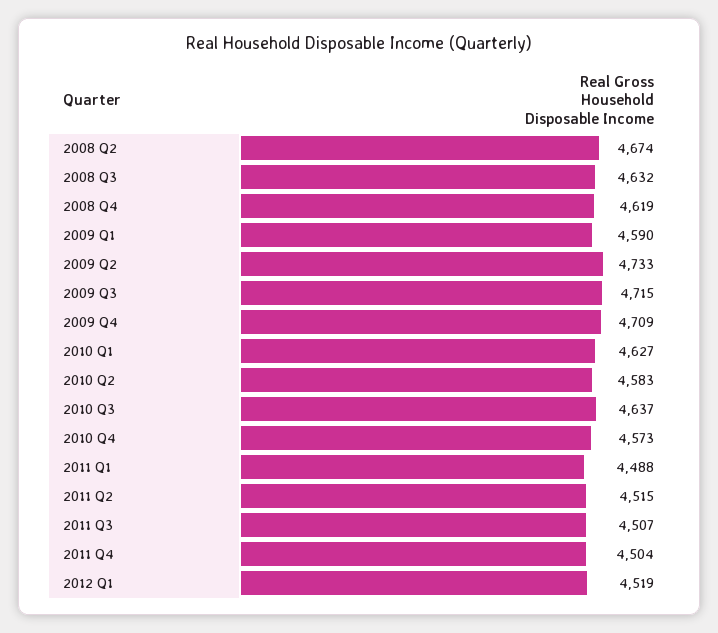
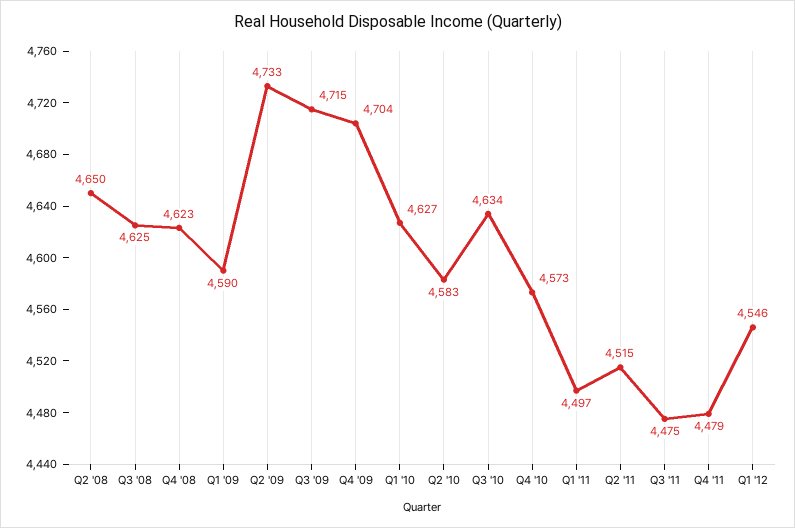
2008 Q2: 4674 -> 4650
2008 Q3: 4632 -> 4625
2008 Q4: 4619 -> 4623
2009 Q4: 4709 -> 4704
2010 Q3: 4637 -> 4634
2011 Q1: 4488 -> 4497
2011 Q3: 4507 -> 4475
2011 Q4: 4504 -> 4479
2012 Q1: 4519 -> 4546

